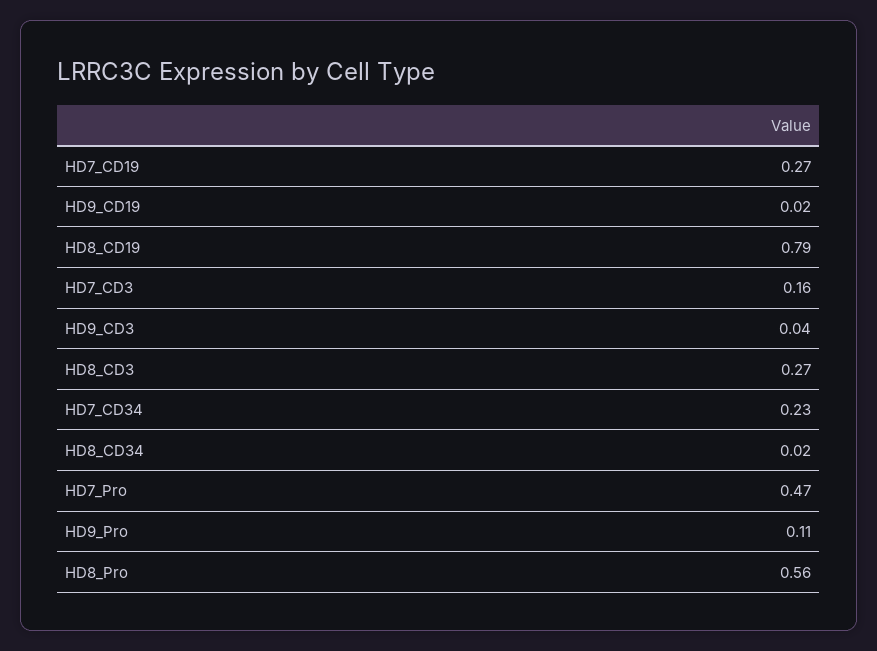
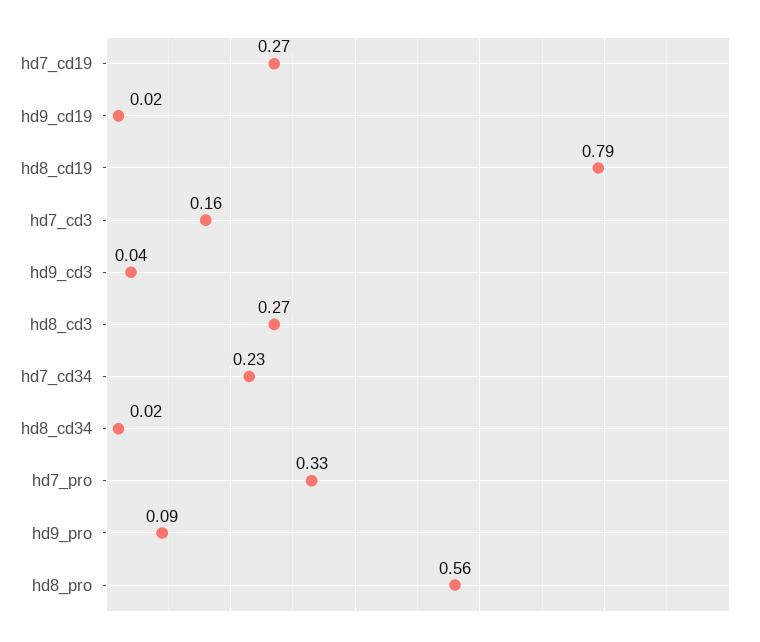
HD7_Pro: 0.47 -> 0.33
HD9_Pro: 0.11 -> 0.09

